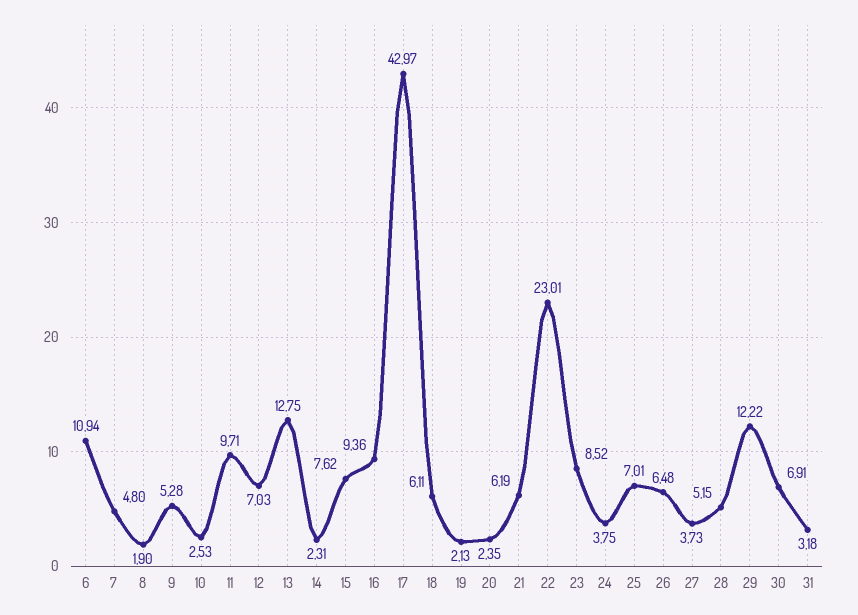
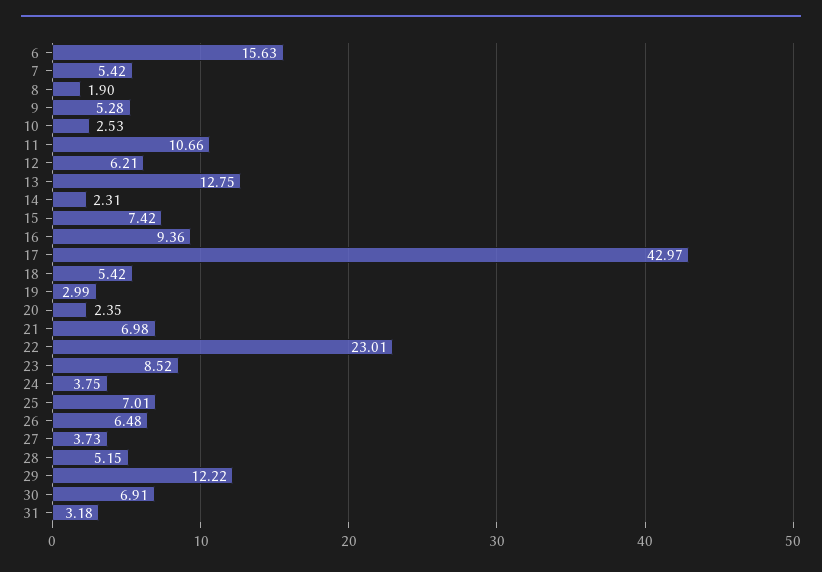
6: 10.94 -> 15.63
7: 4.8 -> 5.42
11: 9.71 -> 10.66
12: 7.03 -> 6.21
15: 7.62 -> 7.42
18: 6.11 -> 5.42
19: 2.13 -> 2.99
21: 6.19 -> 6.98

